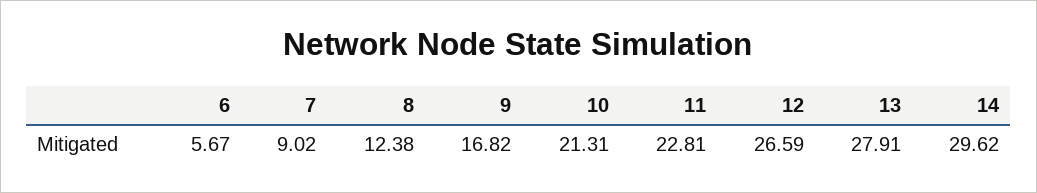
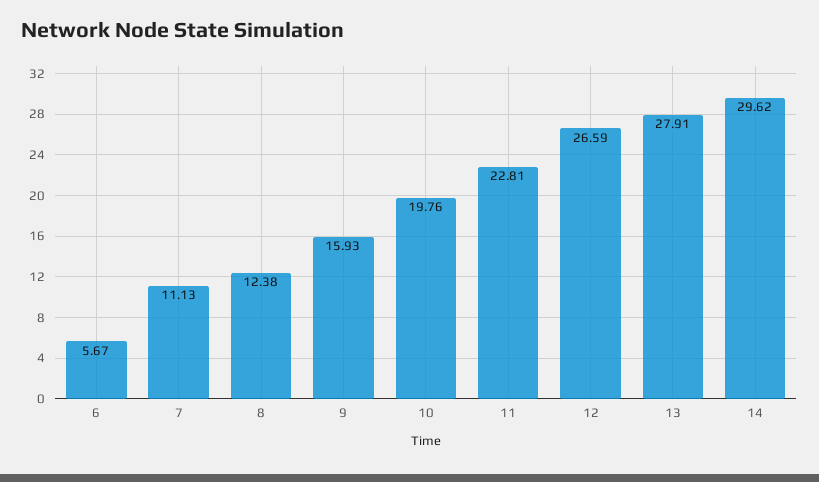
7: 9.02 -> 11.13
9: 16.82 -> 15.93
10: 21.31 -> 19.76

